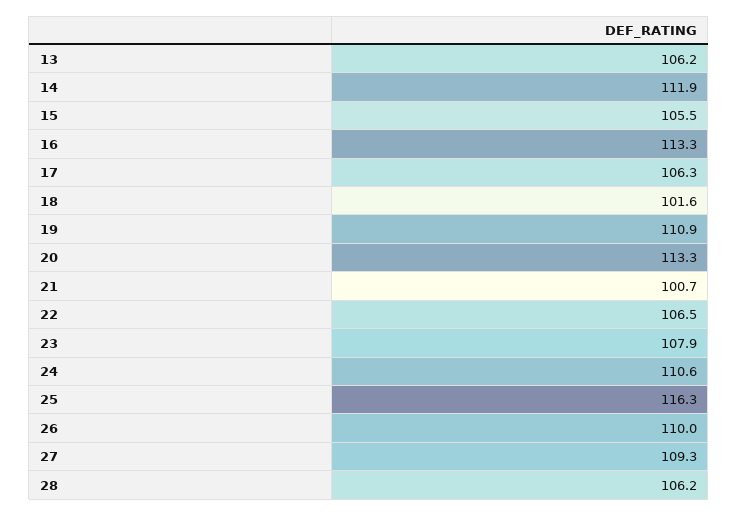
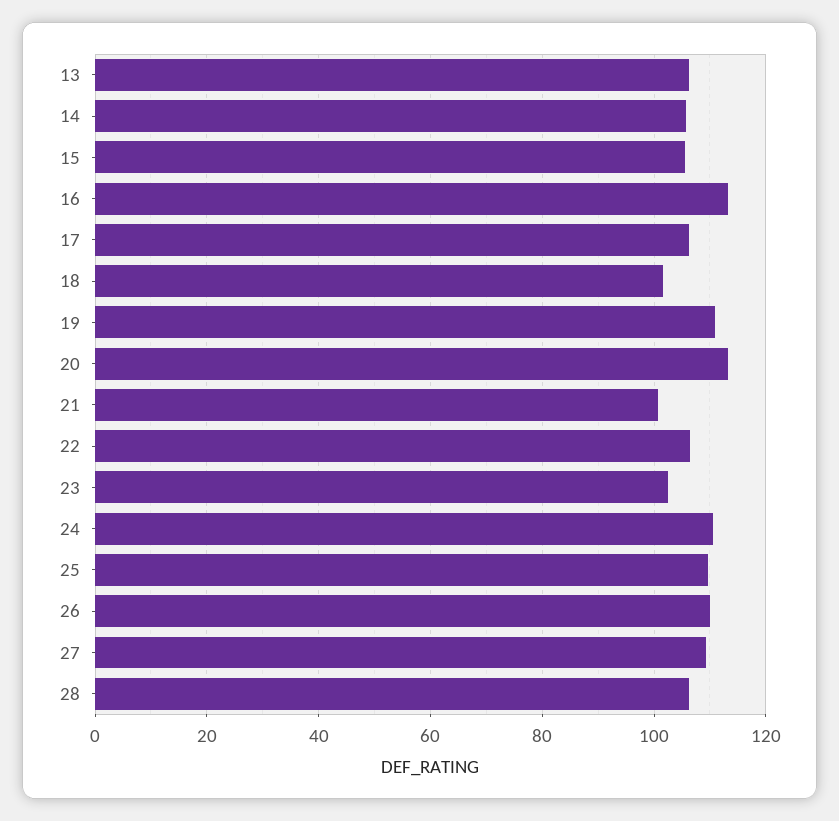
14: 111.9 -> 106
23: 107.9 -> 102
25: 116.3 -> 110

